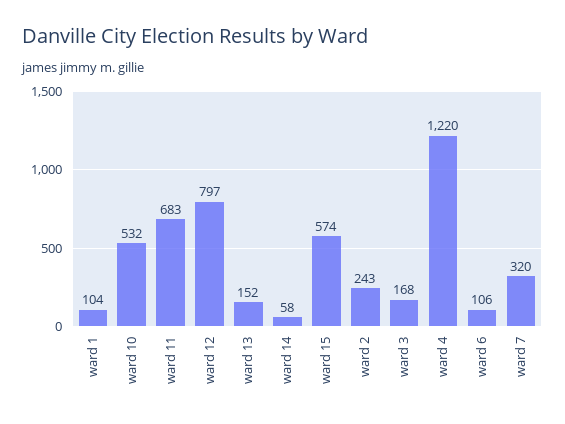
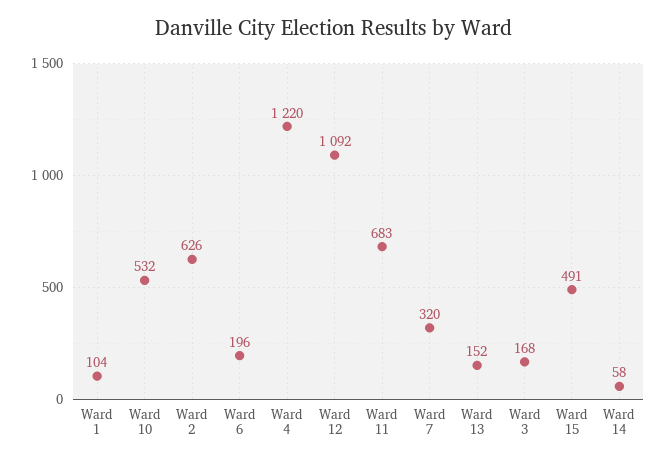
ward 12: 797 -> 1092
ward 15: 574 -> 491
ward 2: 243 -> 626
ward 6: 106 -> 196

